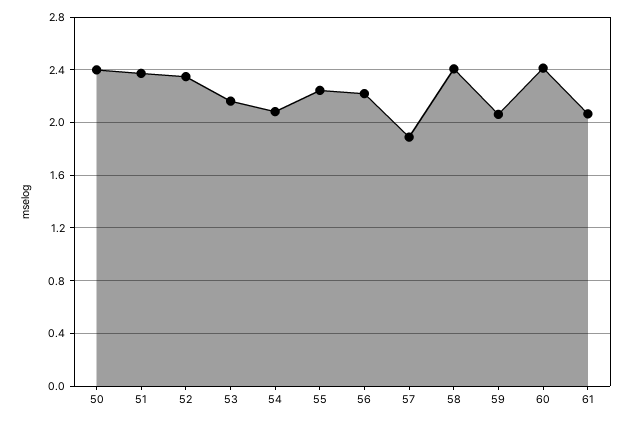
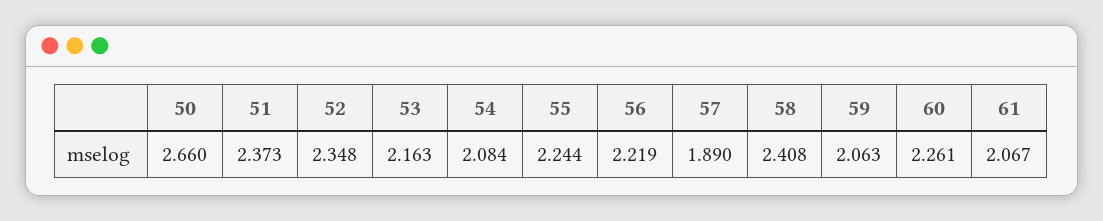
50: 2.4 -> 2.66
60: 2.4 -> 2.261

